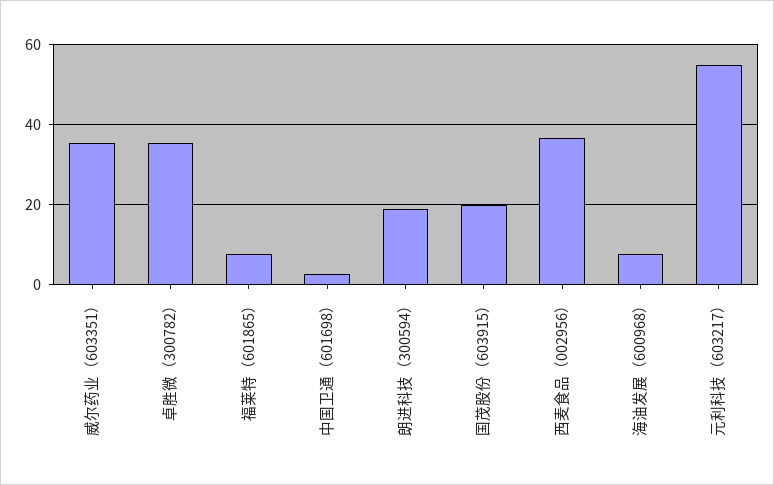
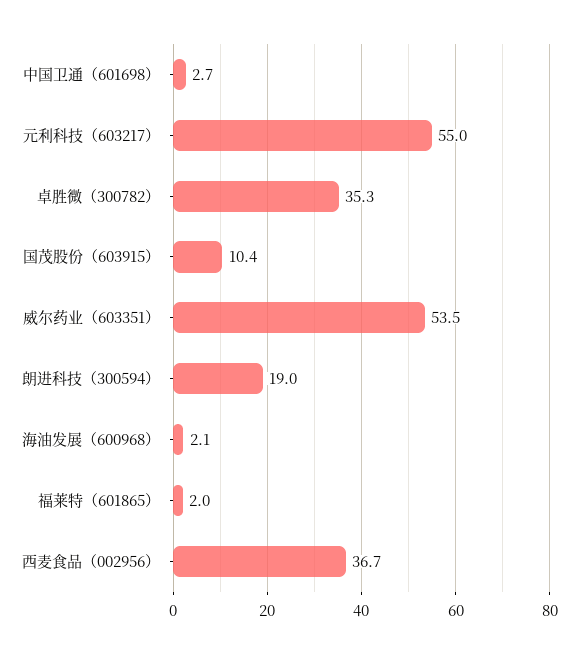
威尔药业（603351）: 36 -> 53.5
福莱特（601865）: 8 -> 2
国茂股份（603915）: 20 -> 10.4
海油发展（600968）: 8 -> 2.1

